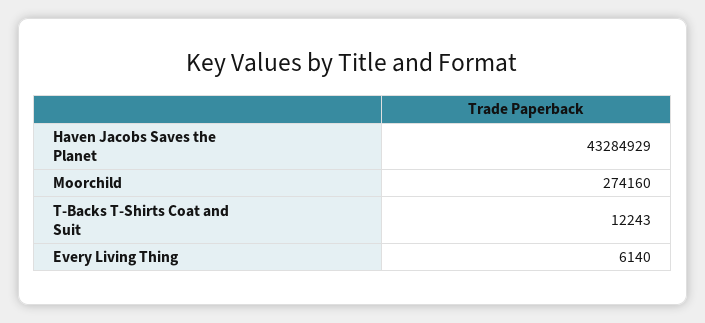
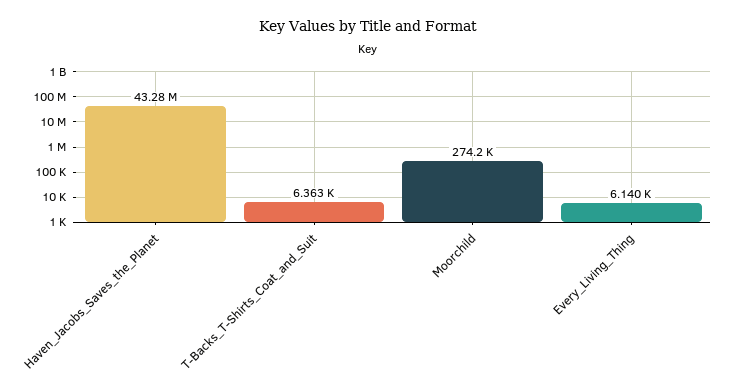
T-Backs T-Shirts Coat and Suit: 12243 -> 6363

